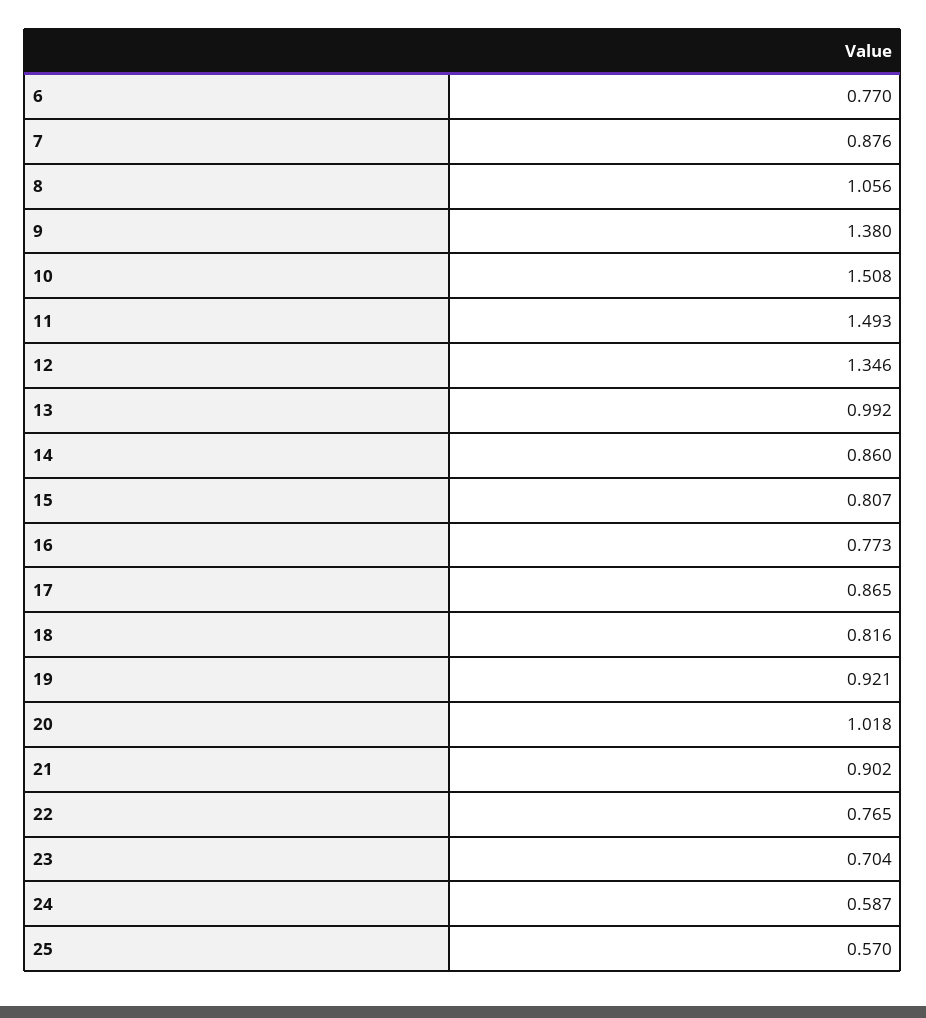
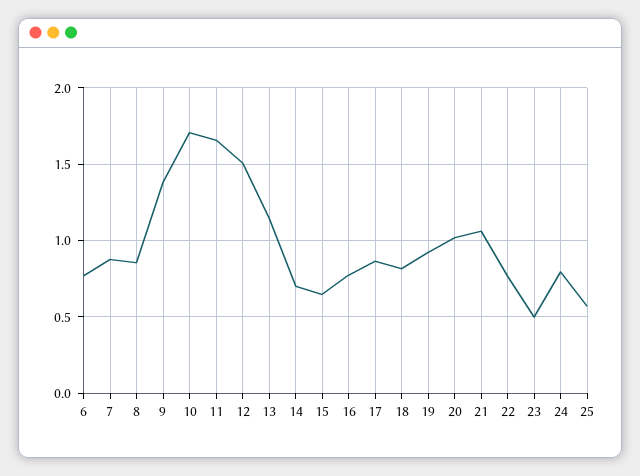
8: 1.056 -> 0.85
10: 1.508 -> 1.7
11: 1.493 -> 1.65
12: 1.346 -> 1.5
13: 0.992 -> 1.15
14: 0.86 -> 0.7
15: 0.807 -> 0.65
21: 0.902 -> 1.05
23: 0.704 -> 0.5
24: 0.587 -> 0.8

